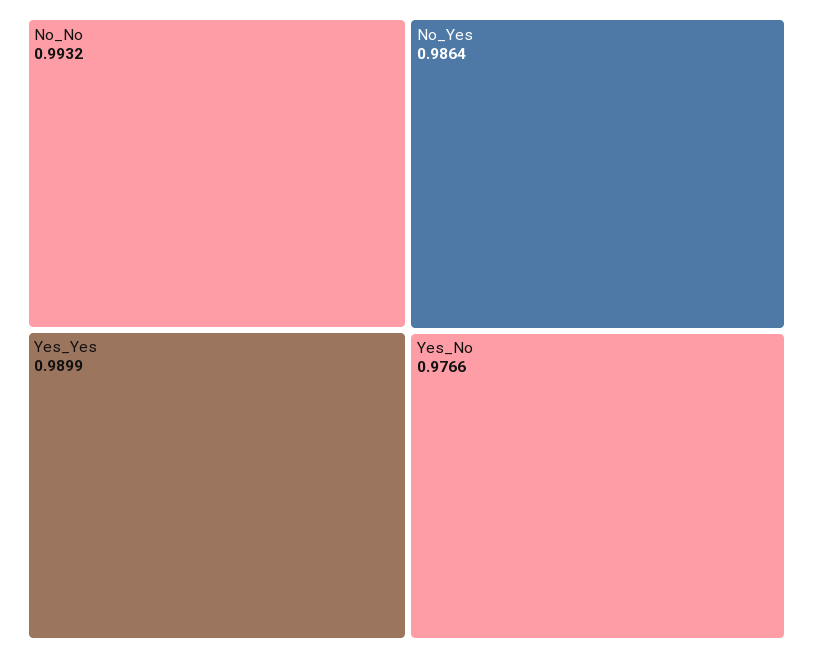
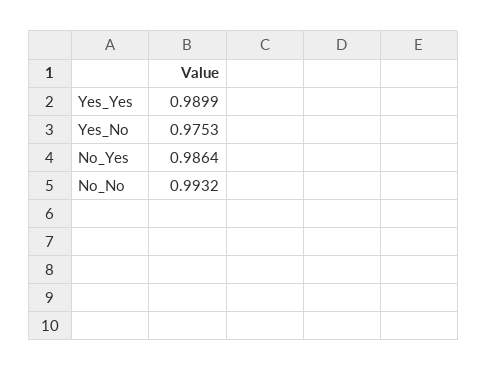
Yes_No: 0.9766 -> 0.9753

